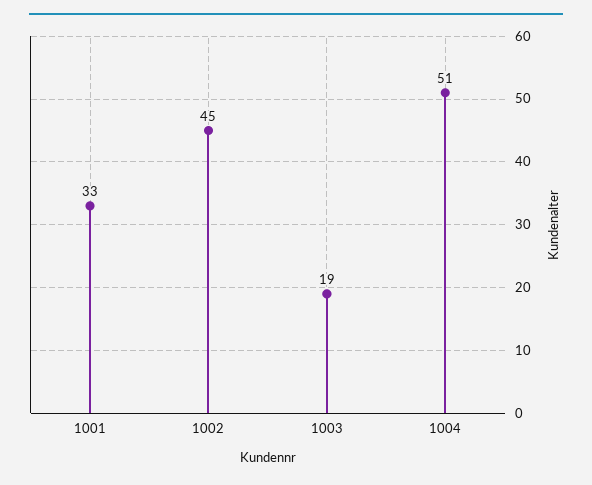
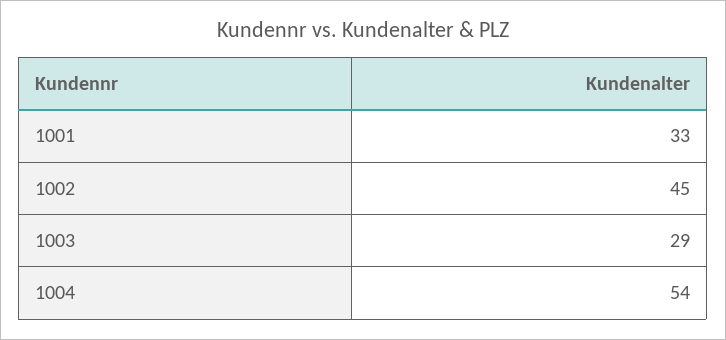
1003: 19 -> 29
1004: 51 -> 54

